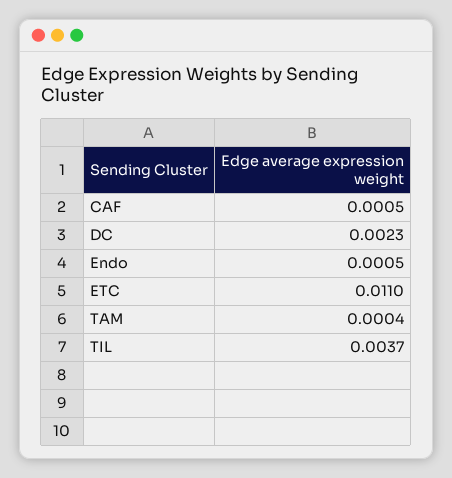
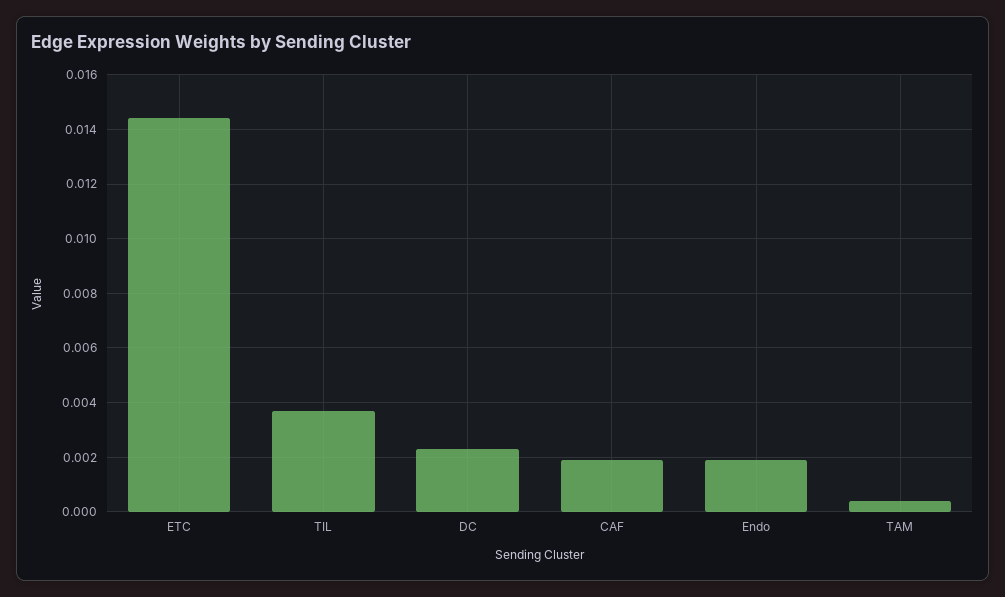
CAF: 0.0005 -> 0.002
Endo: 0.0005 -> 0.002
ETC: 0.011 -> 0.0145

